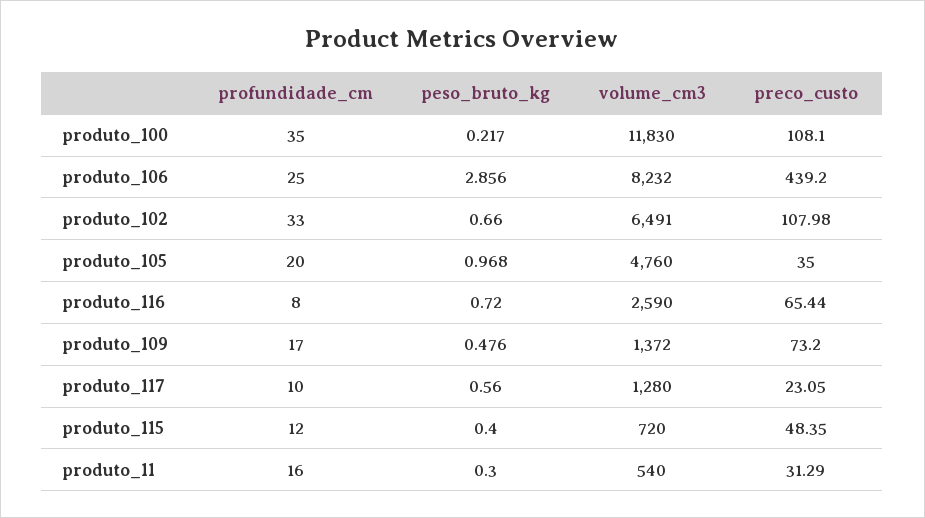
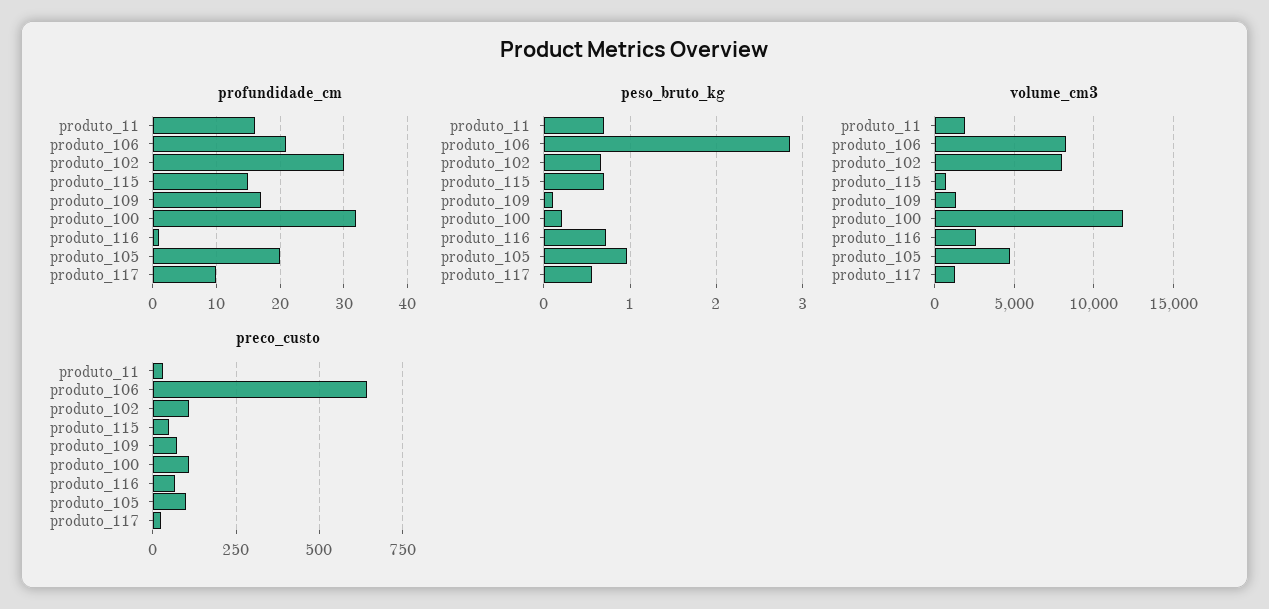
profundidade_cm, produto_100: 35 -> 32
profundidade_cm, produto_106: 25 -> 21
preco_custo, produto_106: 439.2 -> 650
profundidade_cm, produto_102: 33 -> 30
volume_cm3, produto_102: 6491 -> 8000
preco_custo, produto_105: 35 -> 100
profundidade_cm, produto_116: 8 -> 1
peso_bruto_kg, produto_109: 0.476 -> 0.1
profundidade_cm, produto_115: 12 -> 15
peso_bruto_kg, produto_115: 0.4 -> 0.7
peso_bruto_kg, produto_11: 0.3 -> 0.7
volume_cm3, produto_11: 540 -> 2000

